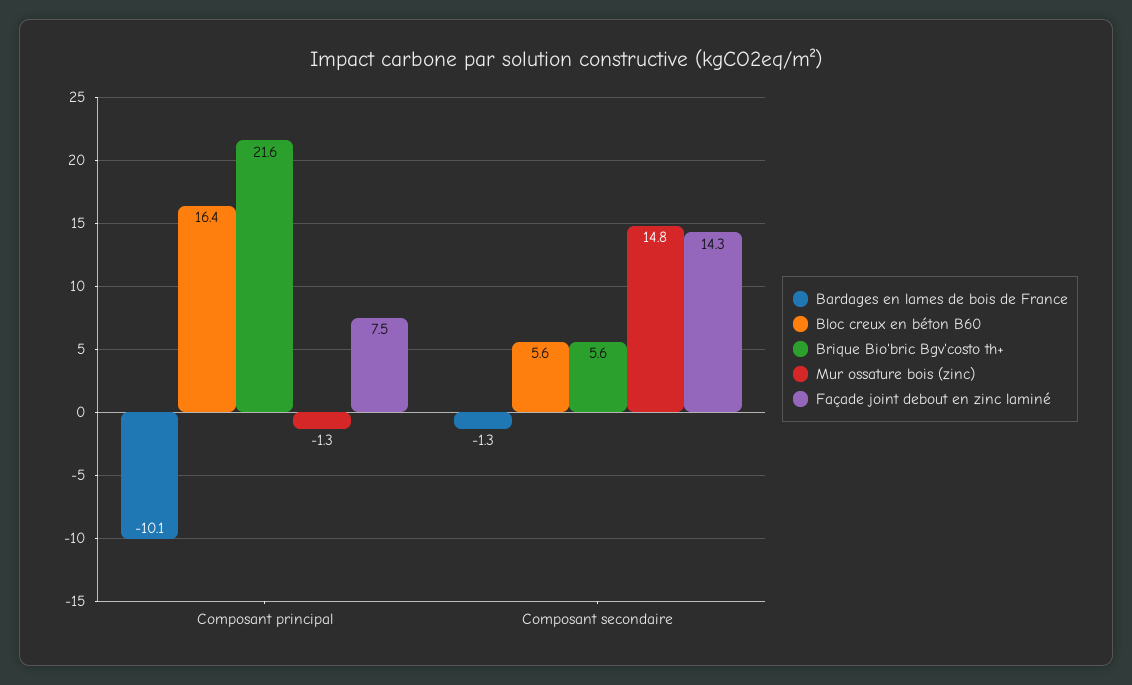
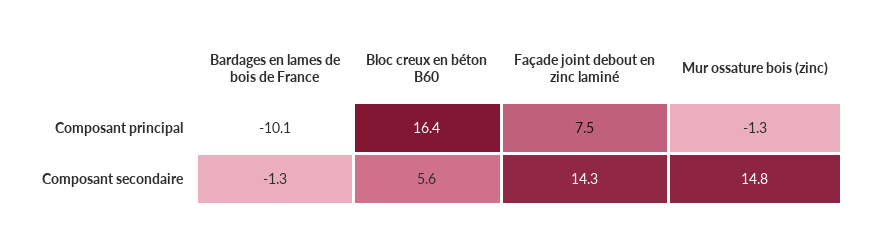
Brique Bio'bric Bgv'costo th+, Composant principal: 21.6 -> none
Brique Bio'bric Bgv'costo th+, Composant secondaire: 5.6 -> none

